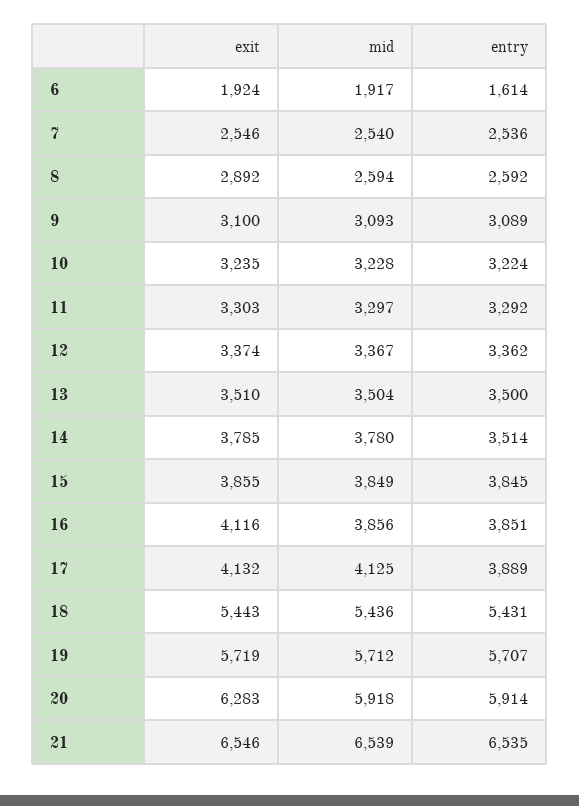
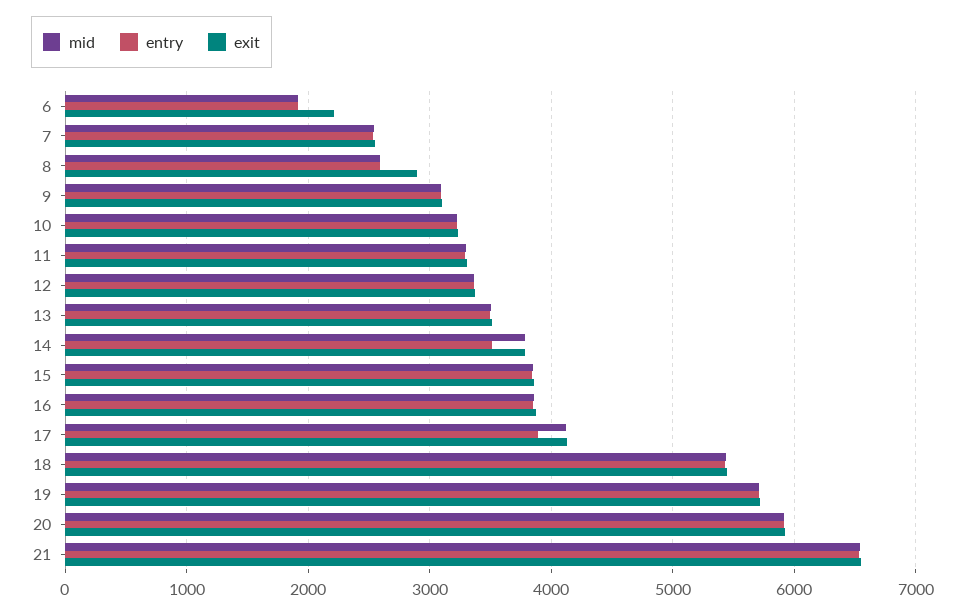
exit, 6: 1924 -> 2200
entry, 6: 1614 -> 1900
exit, 16: 4116 -> 3900
exit, 20: 6283 -> 5900

